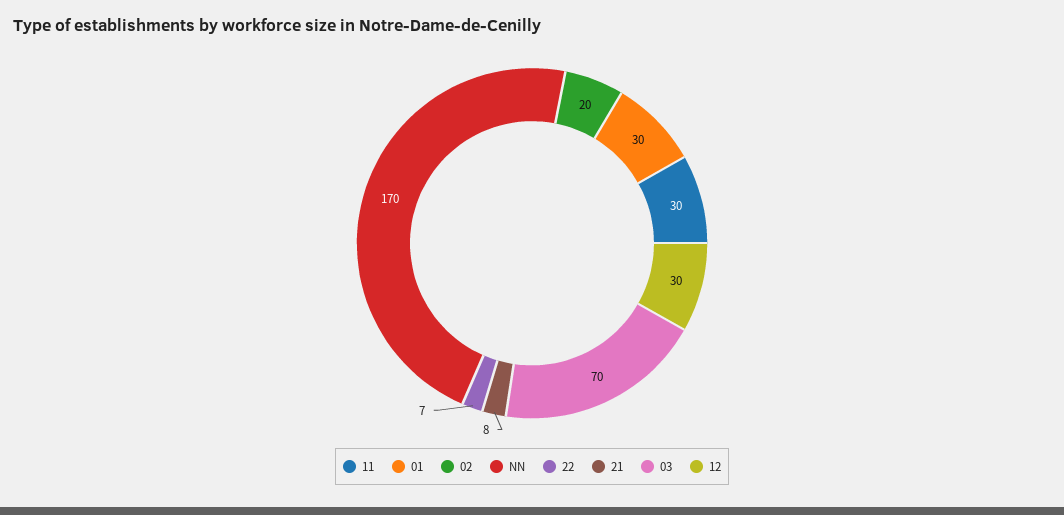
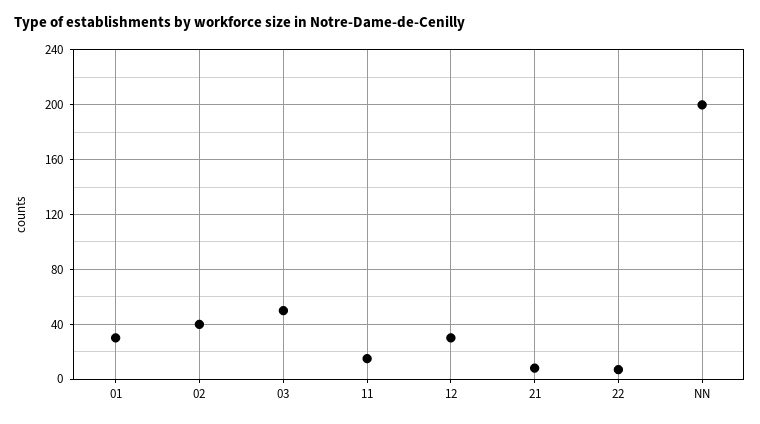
11: 30 -> 15
02: 20 -> 40
NN: 170 -> 200
03: 70 -> 50

